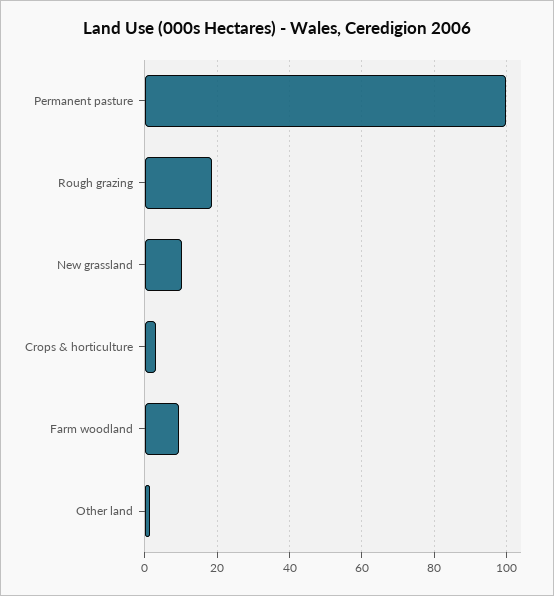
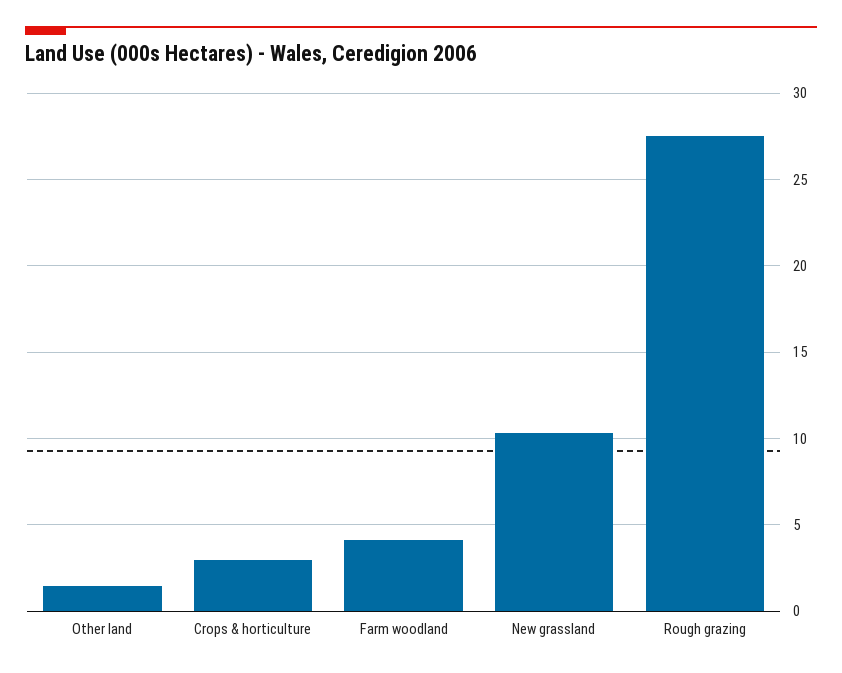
Permanent pasture: 100 -> none
Rough grazing: 18 -> 27.5
Farm woodland: 10 -> 4

